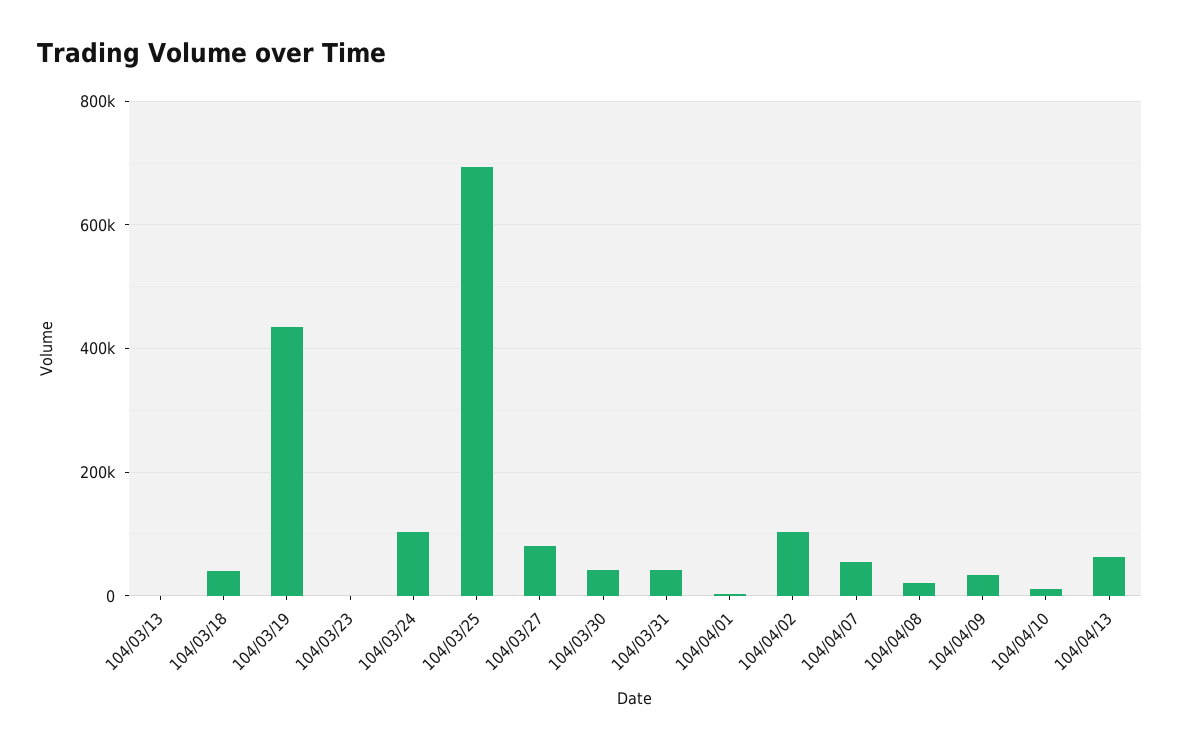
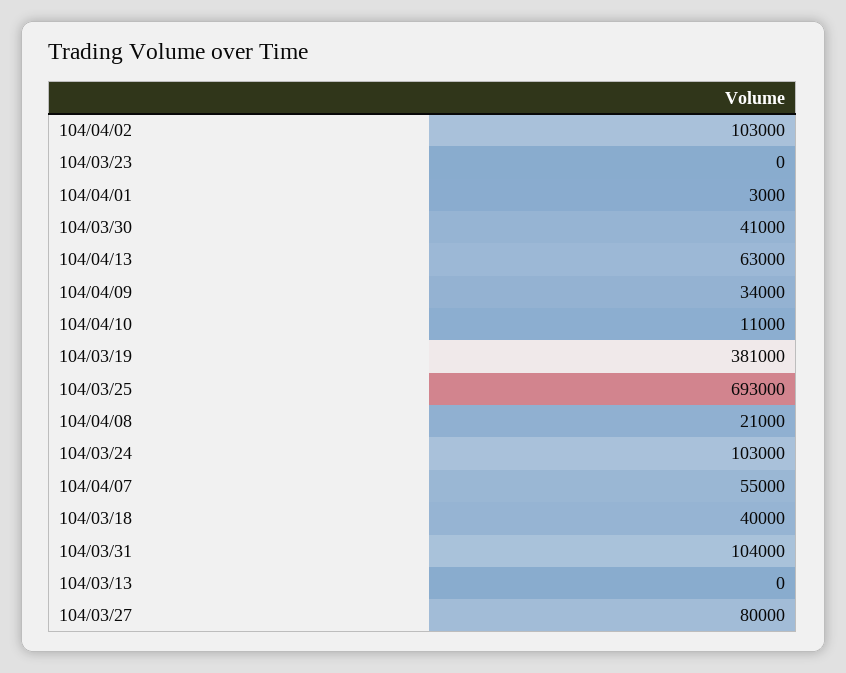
104/03/19: 440000 -> 381000
104/03/31: 40000 -> 104000

